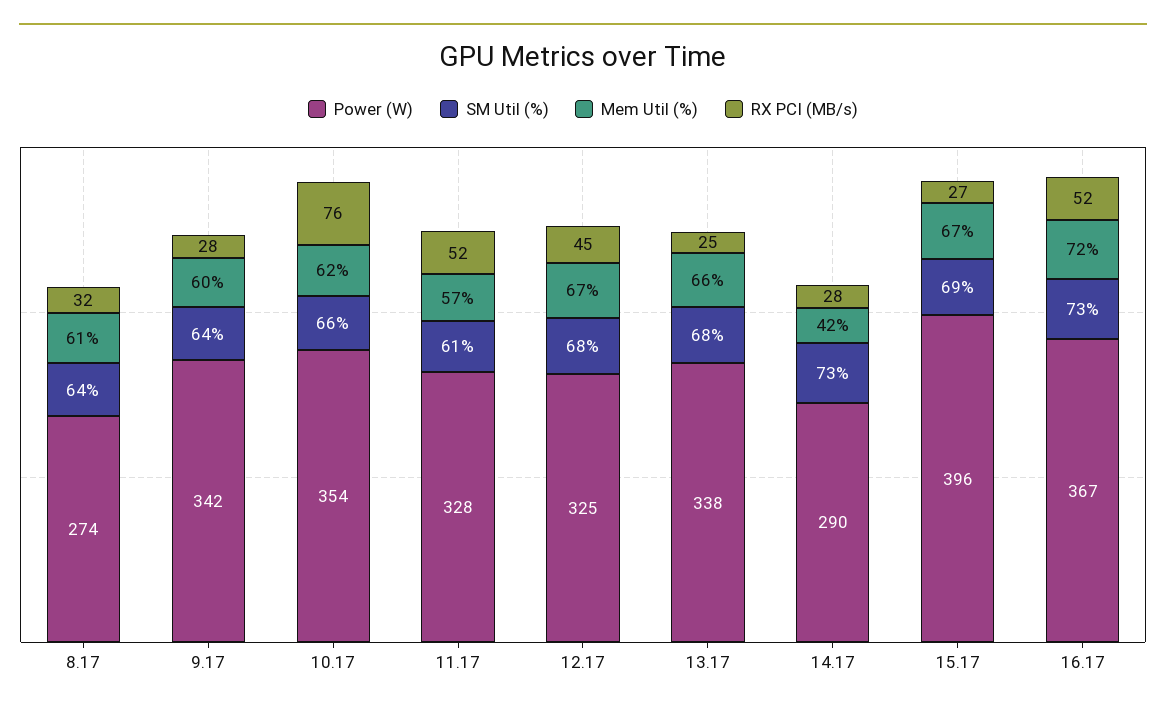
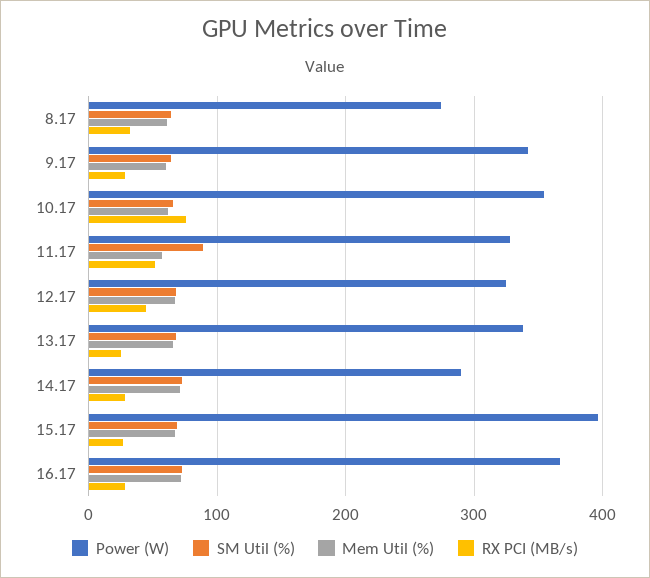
SM Util (%), 11.17: 61 -> 90
Mem Util (%), 14.17: 42 -> 70
RX PCI (MB/s), 16.17: 52 -> 30

